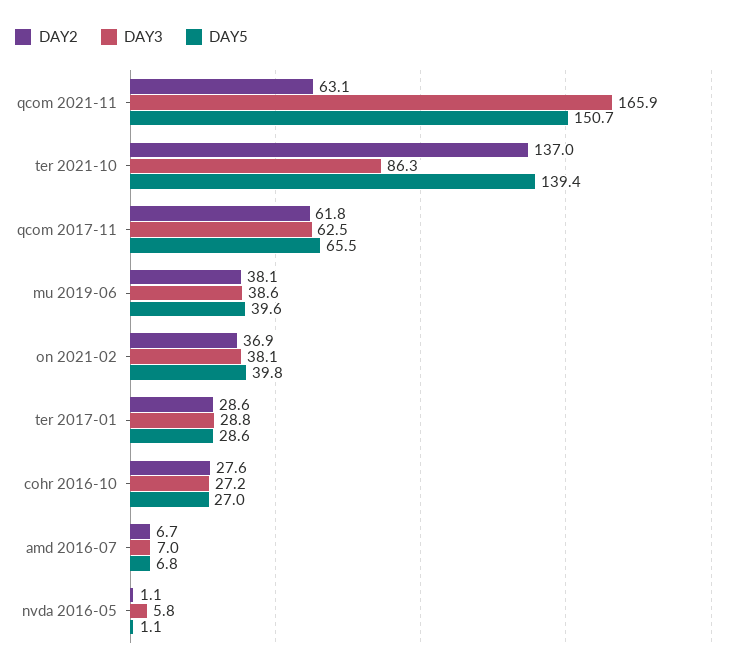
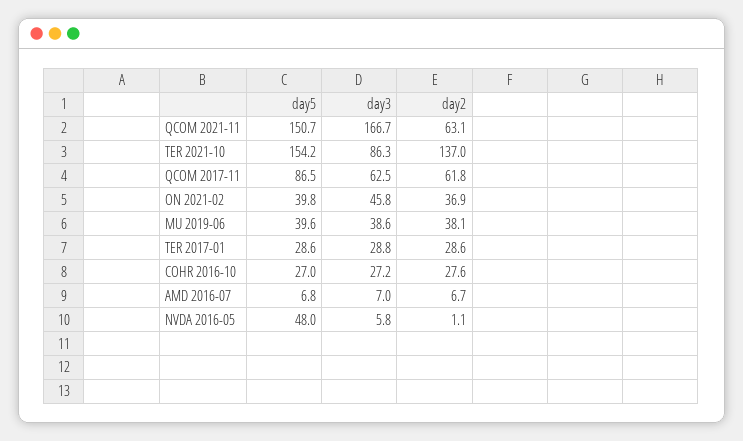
DAY3, qcom 2021-11: 165.9 -> 166.7
DAY5, ter 2021-10: 139.4 -> 154.2
DAY5, qcom 2017-11: 65.5 -> 86.5
DAY3, on 2021-02: 38.1 -> 45.8
DAY5, nvda 2016-05: 1.1 -> 48

